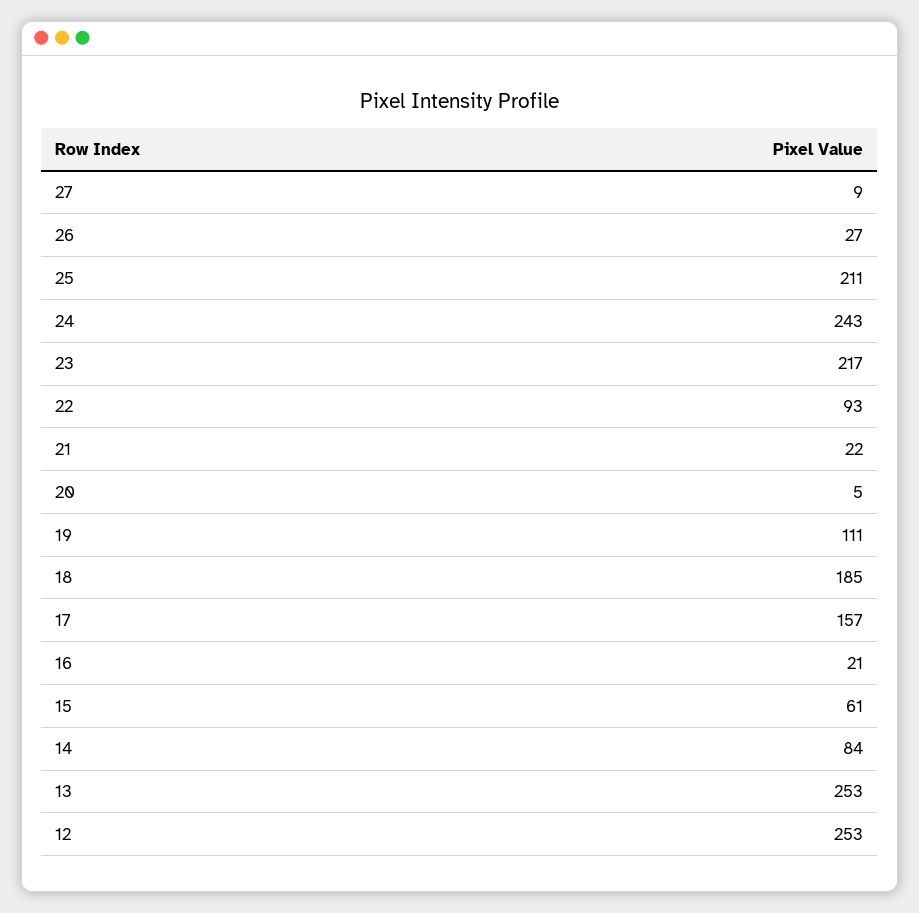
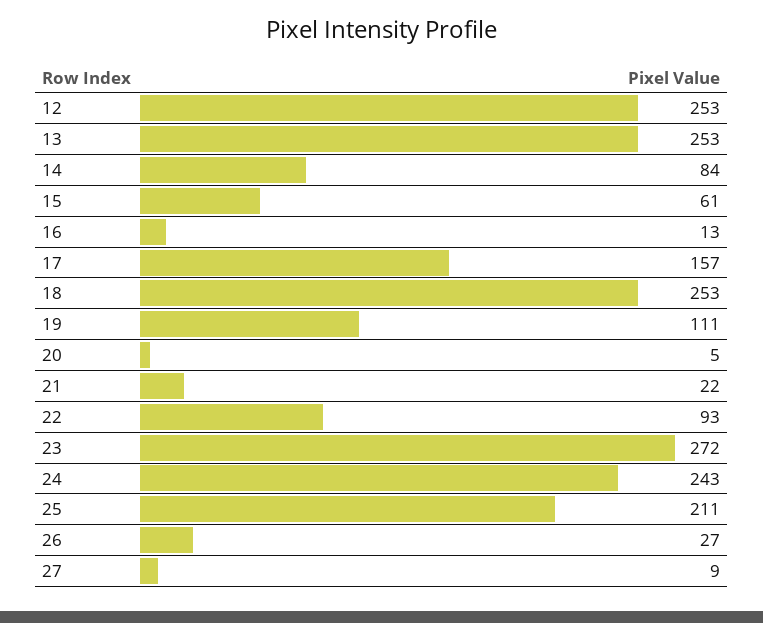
23: 217 -> 272
18: 185 -> 253
16: 21 -> 13

